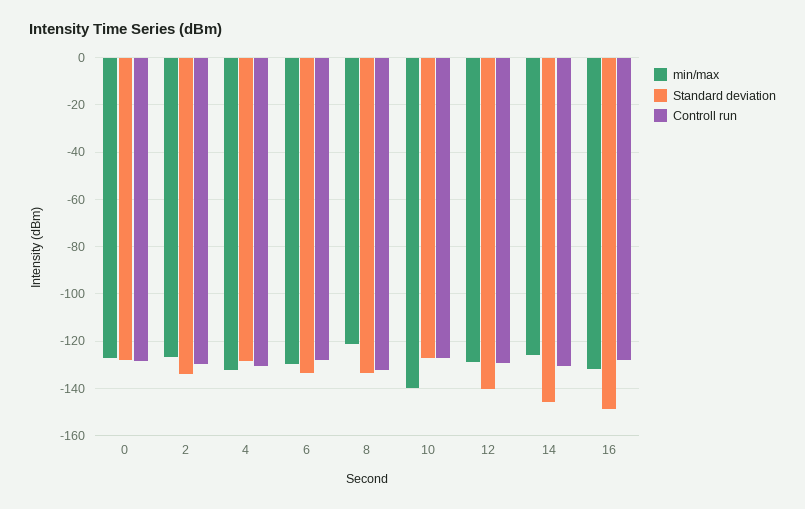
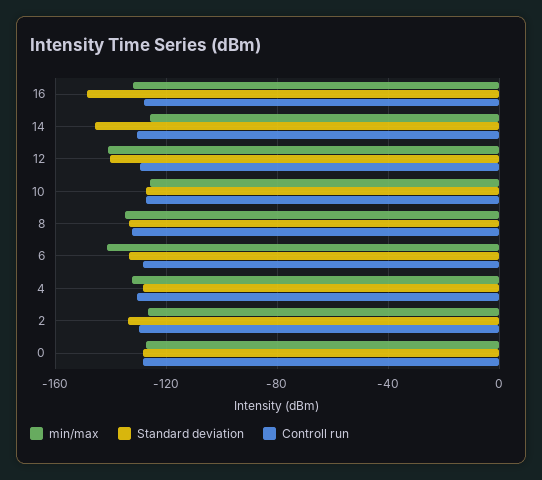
min/max, 6: -130 -> -140
min/max, 8: -120 -> -135
min/max, 10: -140 -> -125
min/max, 12: -130 -> -140

